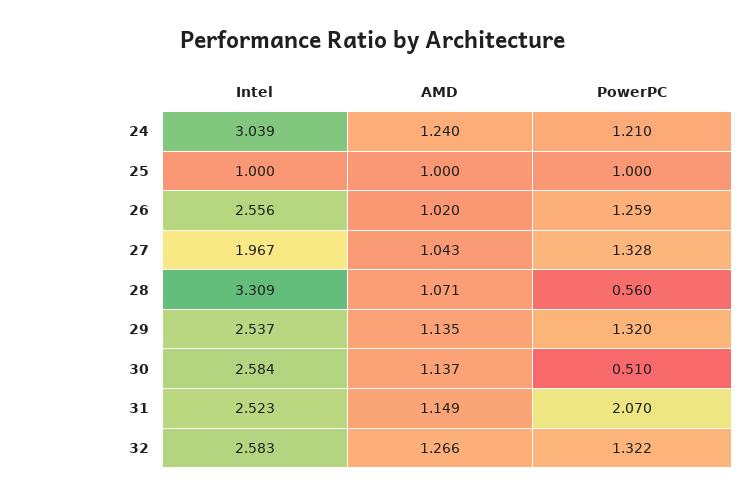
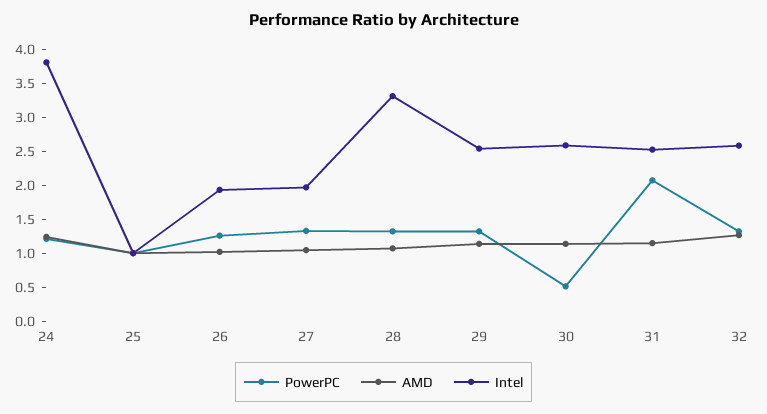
Intel, 24: 3.039 -> 3.75
Intel, 26: 2.556 -> 2
PowerPC, 28: 0.56 -> 1.25

